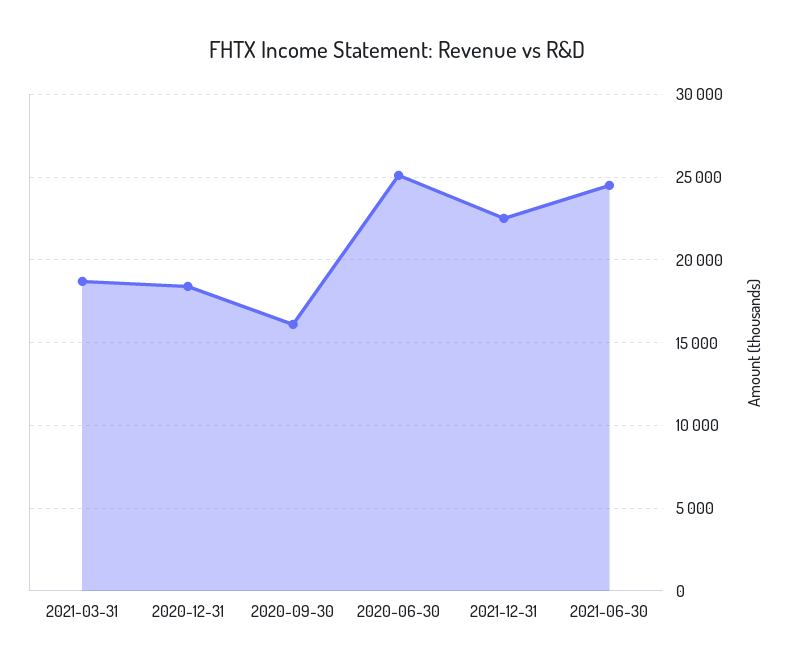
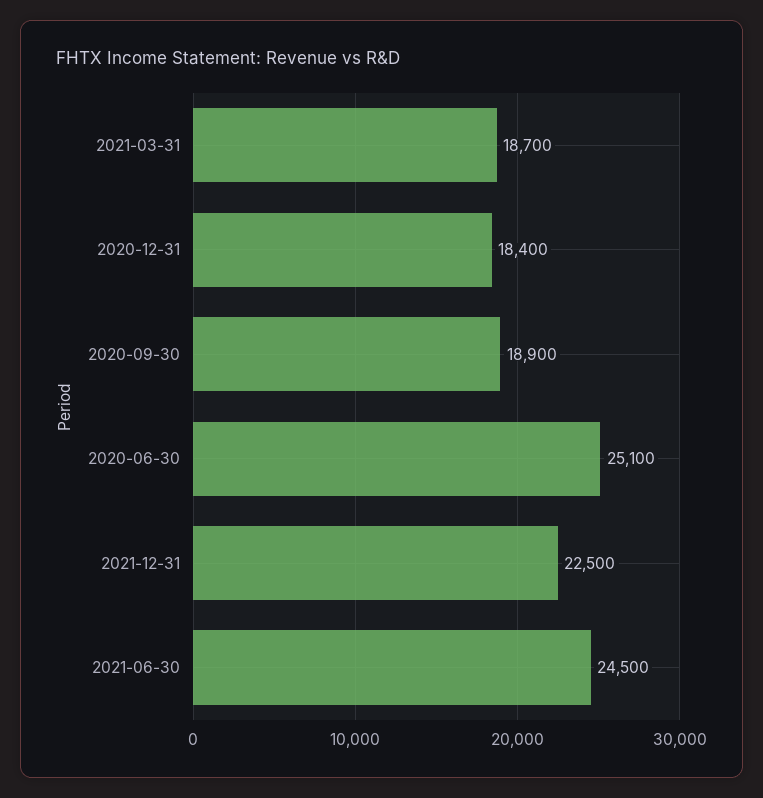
2020-09-30: 16000 -> 18900

